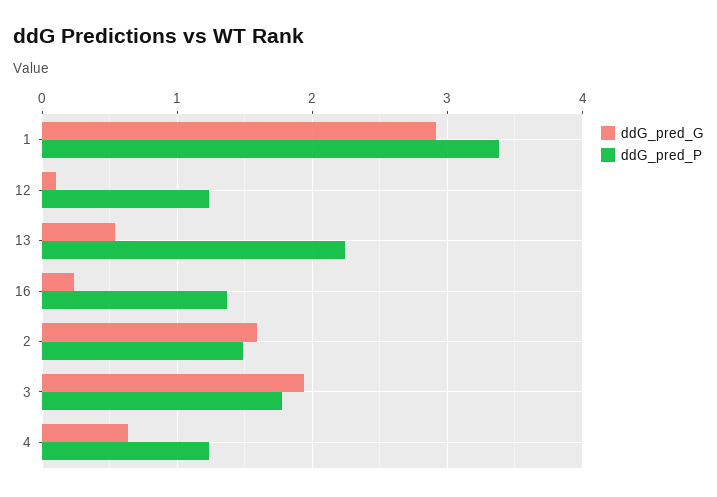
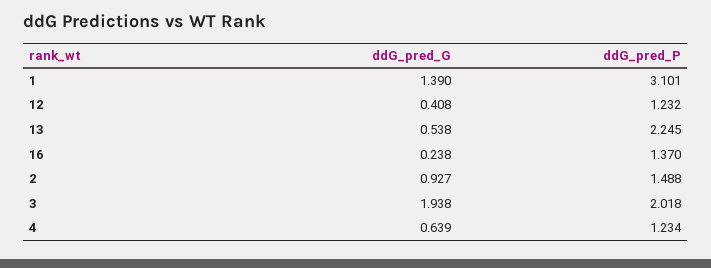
ddG_pred_G, 1: 2.9 -> 1.39
ddG_pred_P, 1: 3.4 -> 3.101
ddG_pred_G, 12: 0.1 -> 0.408
ddG_pred_G, 2: 1.6 -> 0.927
ddG_pred_P, 3: 1.8 -> 2.018

